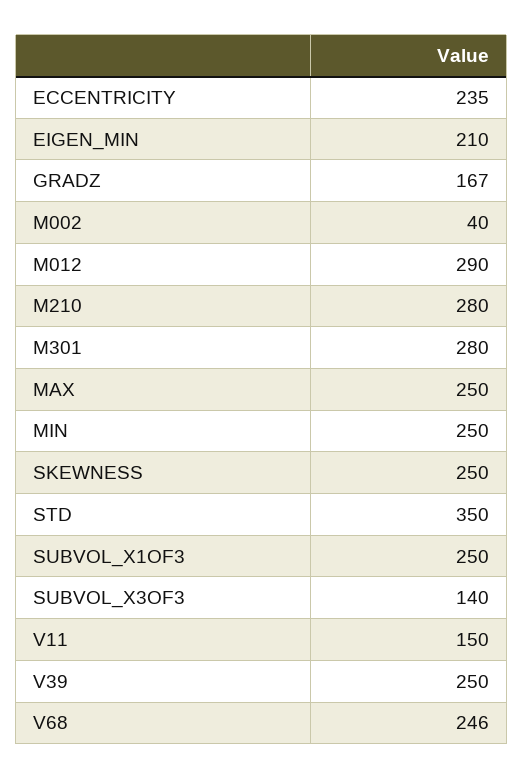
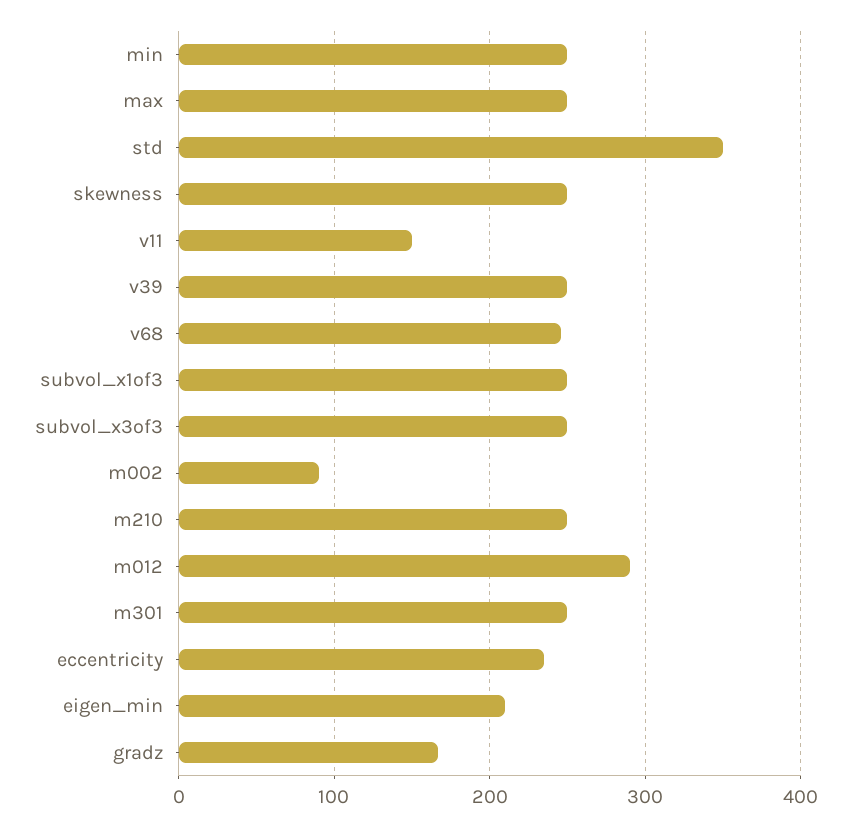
M002: 40 -> 90
M210: 280 -> 250
M301: 280 -> 250
SUBVOL_X3OF3: 140 -> 250

